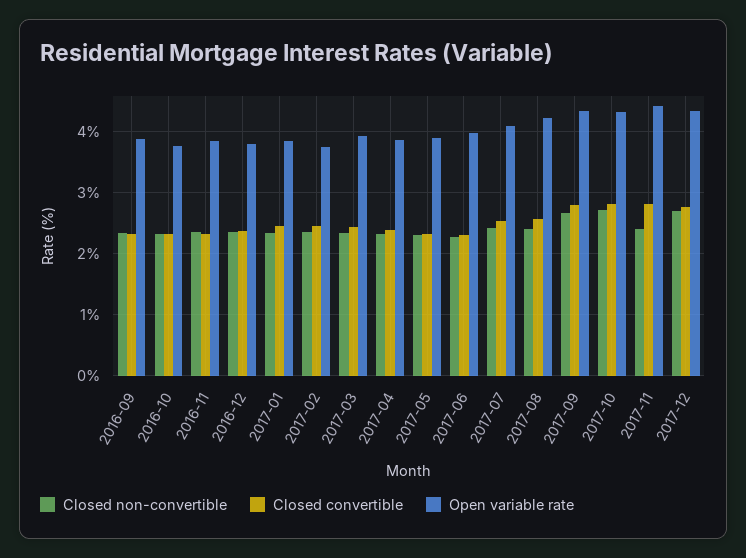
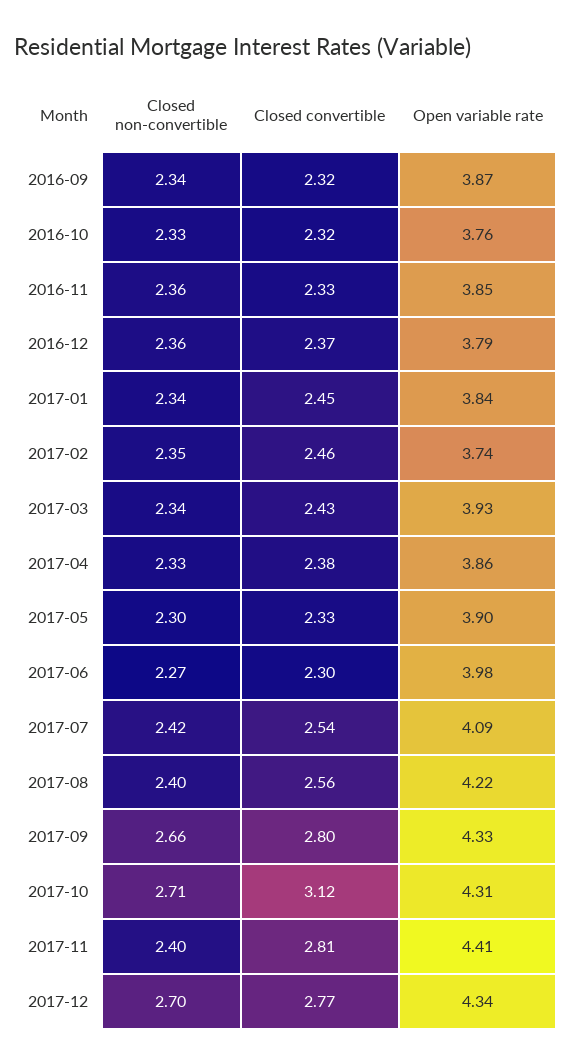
Closed convertible, 2017-10: 2.8 -> 3.12

